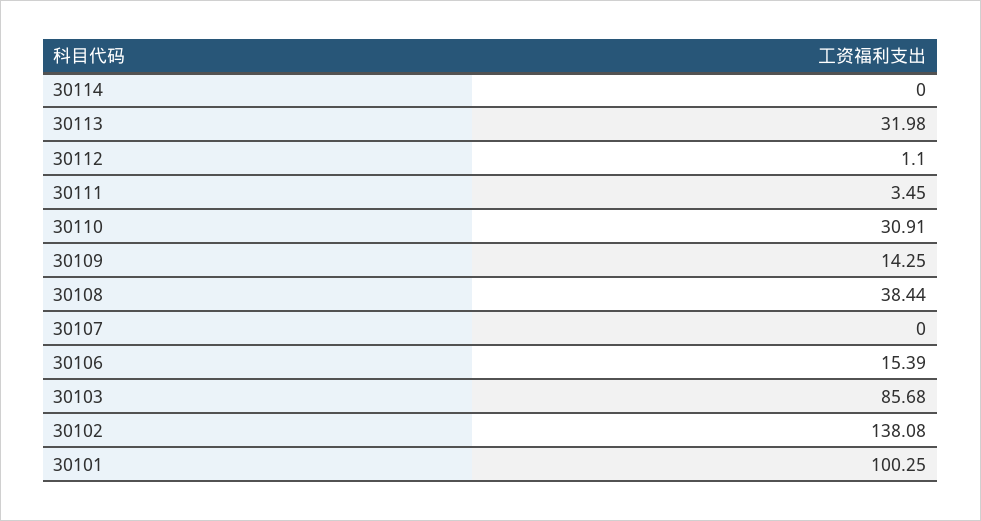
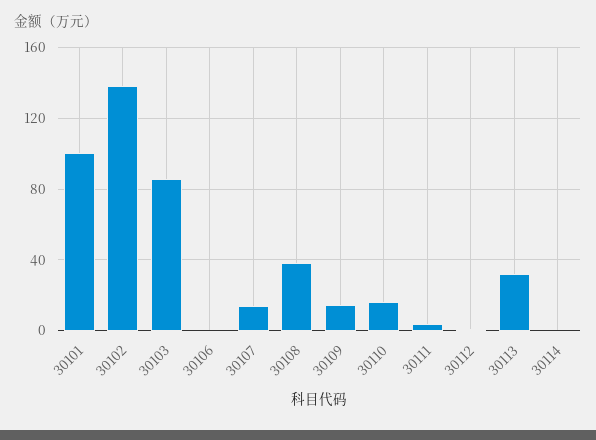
30110: 30.91 -> 15
30107: 0 -> 15
30106: 15.39 -> 0

